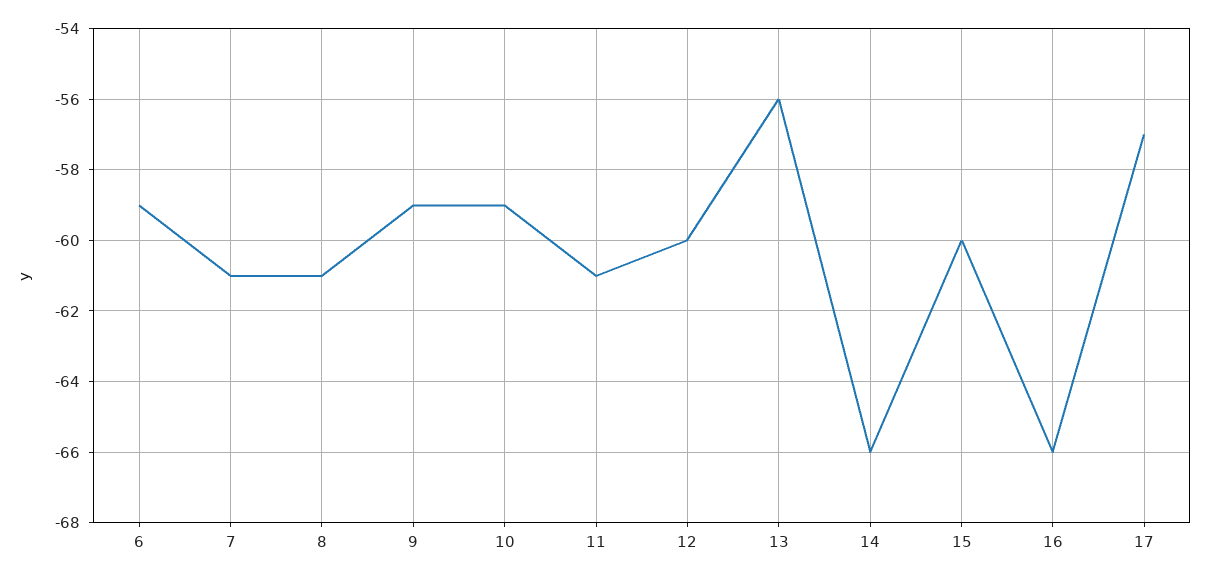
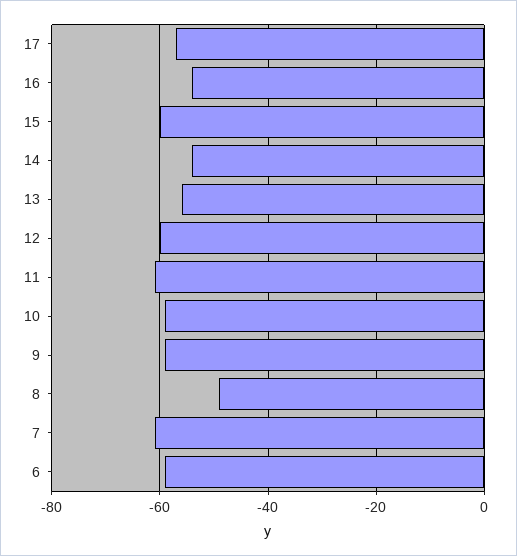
8: -61 -> -50
14: -66 -> -55
16: -66 -> -55

